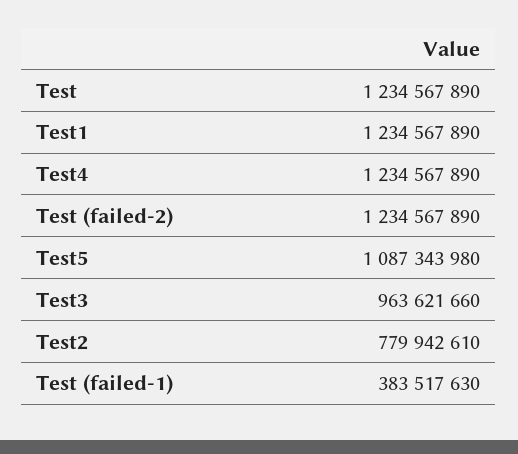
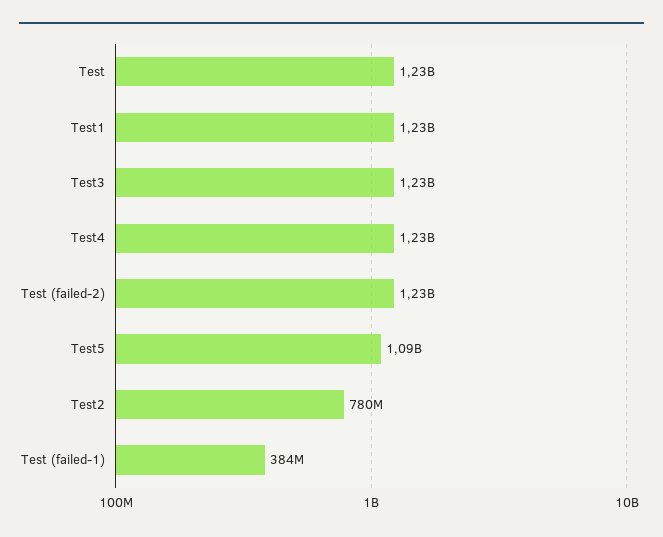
Test3: 963621660 -> 1230000000

